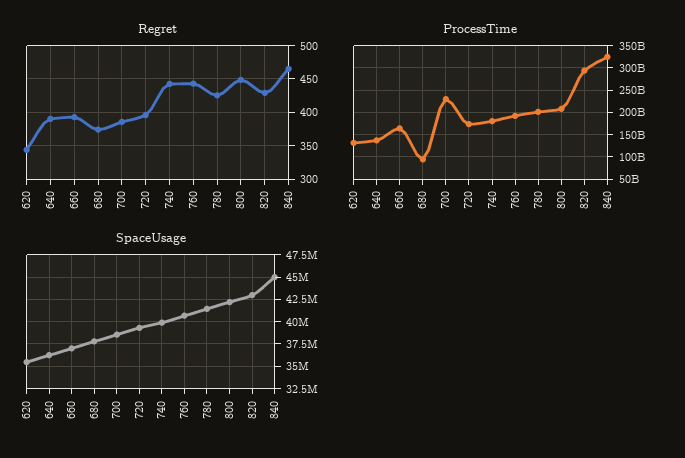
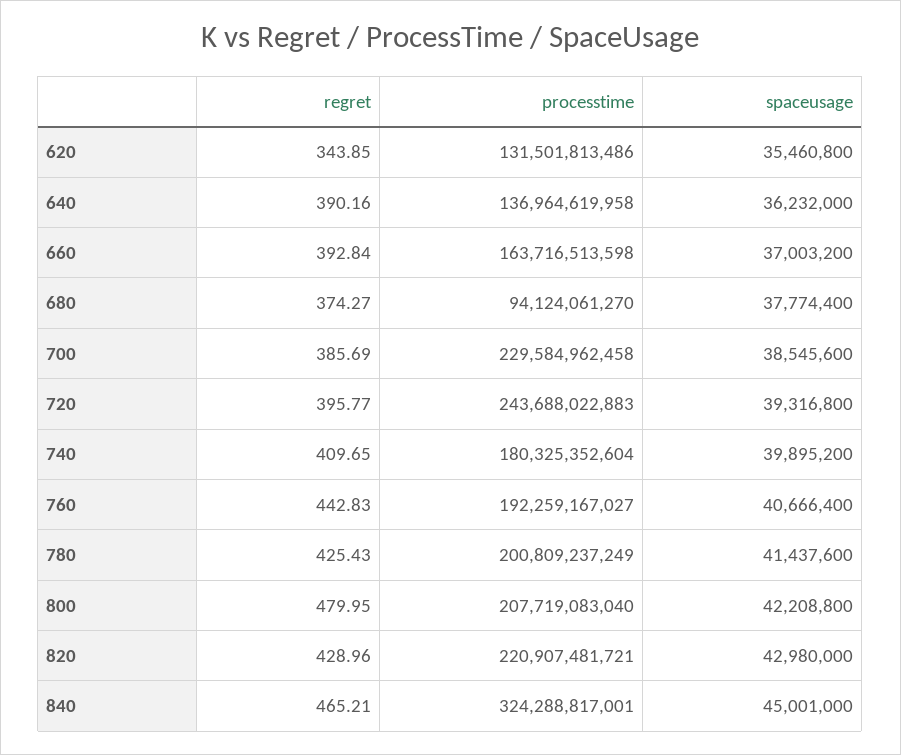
Regret, 740: 440 -> 409.65
Regret, 800: 450 -> 479.95
ProcessTime, 720: 175000000000 -> 243688022883
ProcessTime, 820: 300000000000 -> 220907481721

